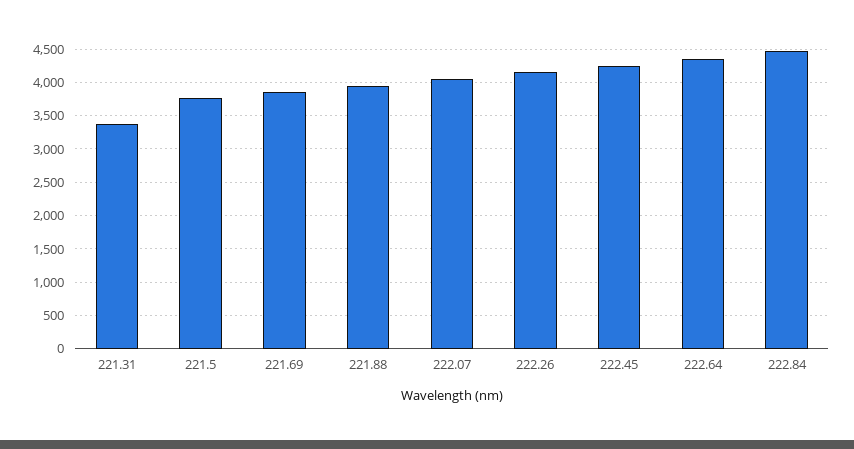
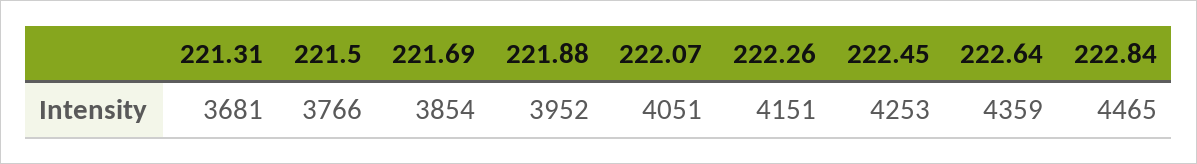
221.31: 3400 -> 3681

